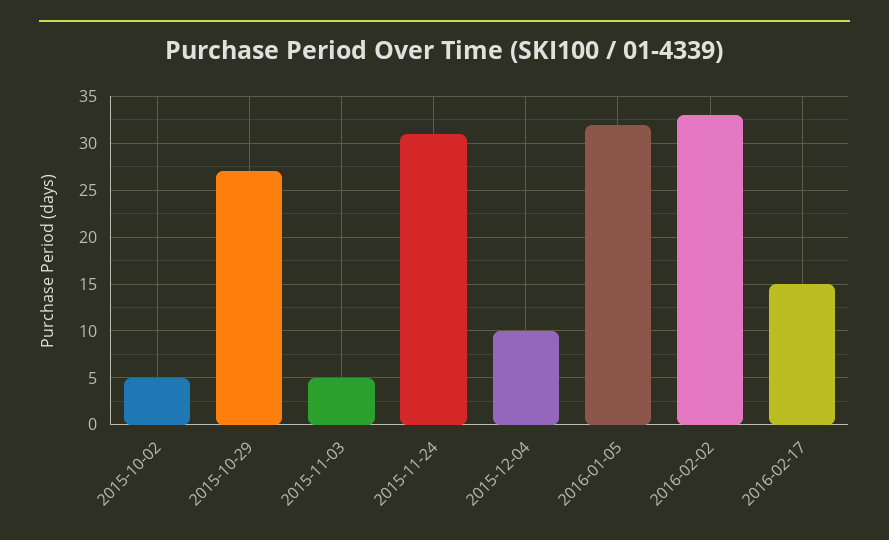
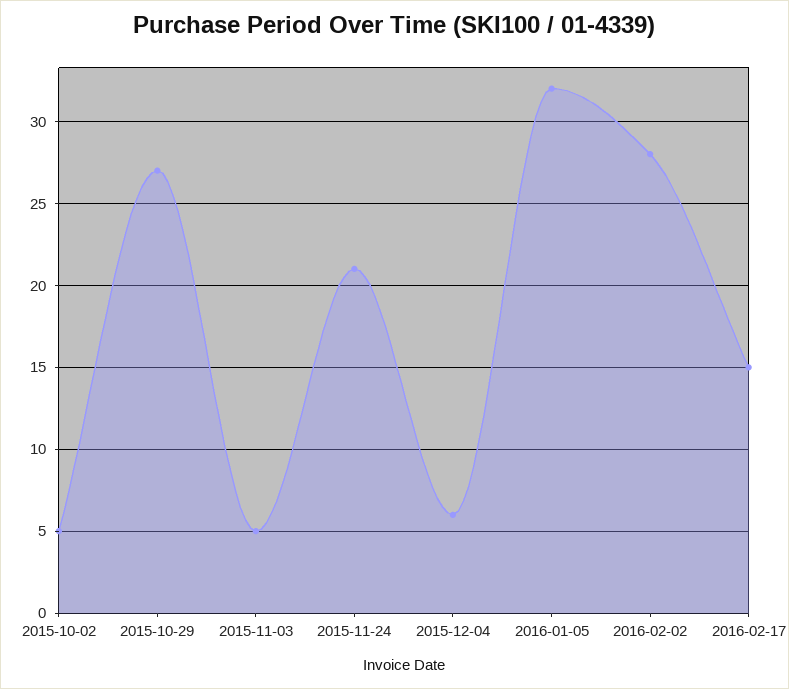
2015-11-24: 31 -> 21
2015-12-04: 10 -> 6
2016-02-02: 33 -> 28

